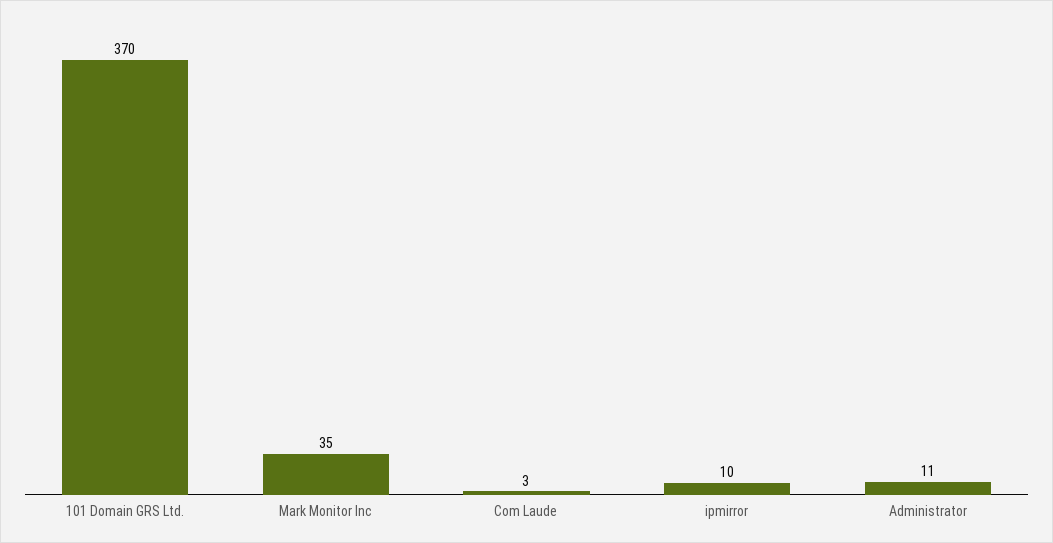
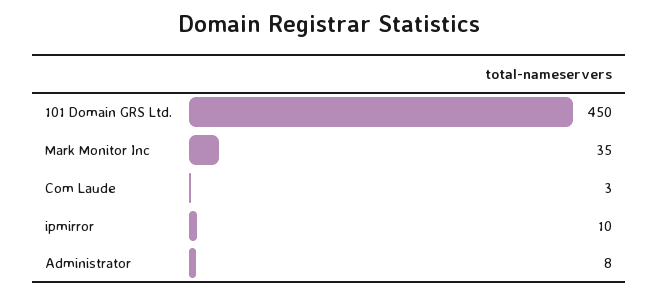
101 Domain GRS Ltd.: 370 -> 450
Administrator: 11 -> 8

